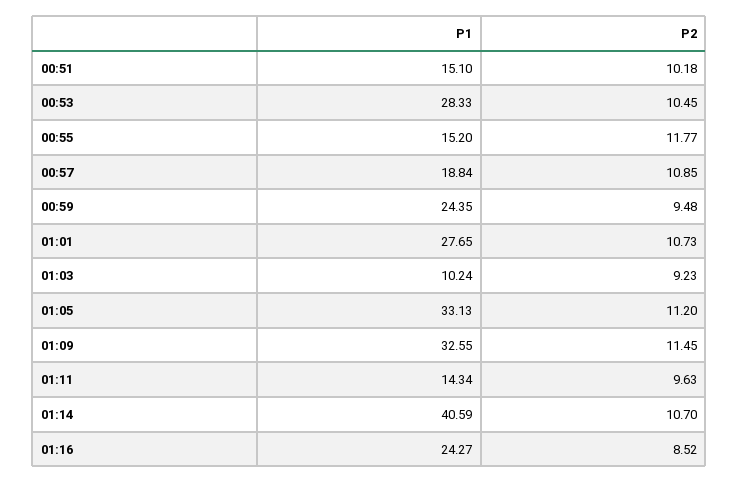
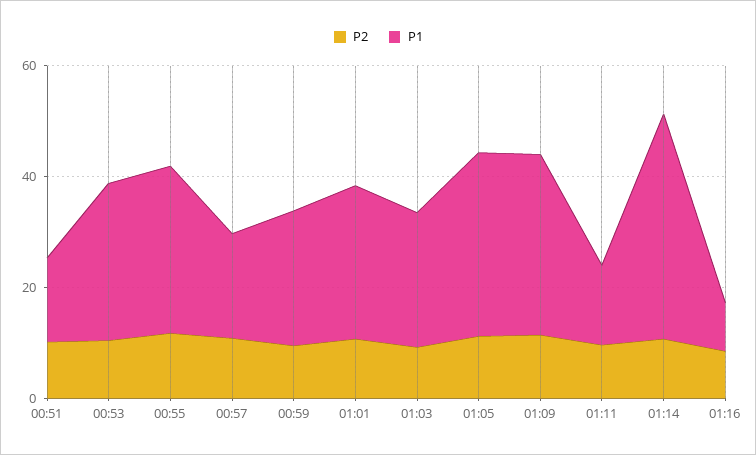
P1, 00:55: 15.2 -> 30
P1, 01:03: 10.24 -> 25
P1, 01:16: 24.27 -> 10

